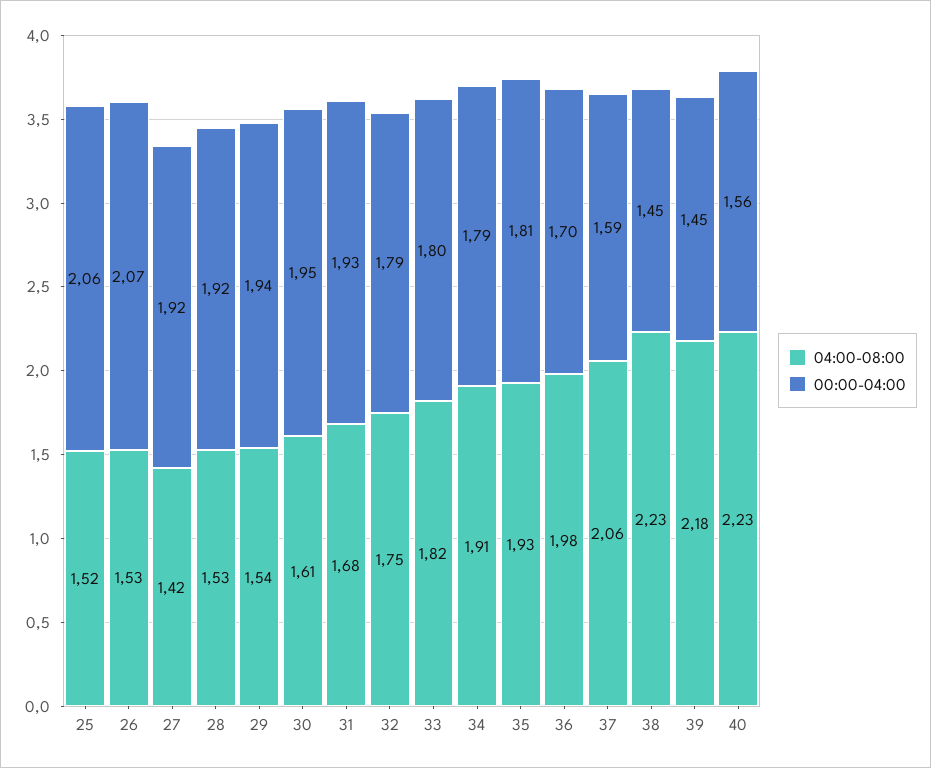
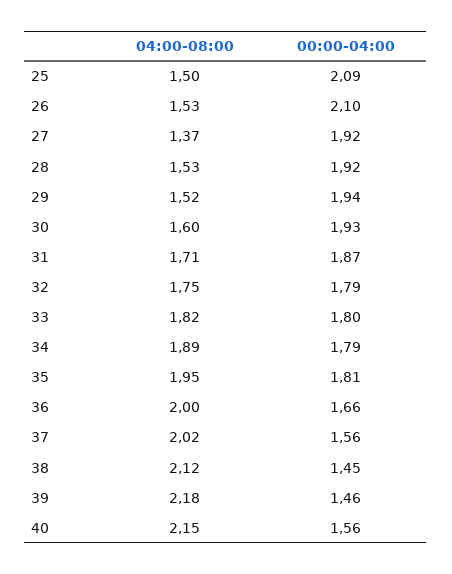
04:00-08:00, 25: 1.52 -> 1.5
00:00-04:00, 25: 2.06 -> 2.09
00:00-04:00, 26: 2.07 -> 2.1
04:00-08:00, 27: 1.42 -> 1.37
04:00-08:00, 29: 1.54 -> 1.52
04:00-08:00, 30: 1.61 -> 1.6
00:00-04:00, 30: 1.95 -> 1.93
04:00-08:00, 31: 1.68 -> 1.71
00:00-04:00, 31: 1.93 -> 1.87
04:00-08:00, 34: 1.91 -> 1.89
04:00-08:00, 35: 1.93 -> 1.95
04:00-08:00, 36: 1.98 -> 2
00:00-04:00, 36: 1.7 -> 1.66
04:00-08:00, 37: 2.06 -> 2.02
00:00-04:00, 37: 1.59 -> 1.56
04:00-08:00, 38: 2.23 -> 2.12
00:00-04:00, 39: 1.45 -> 1.46
04:00-08:00, 40: 2.23 -> 2.15

